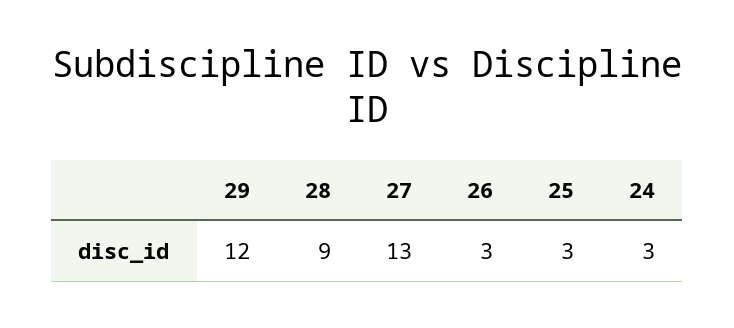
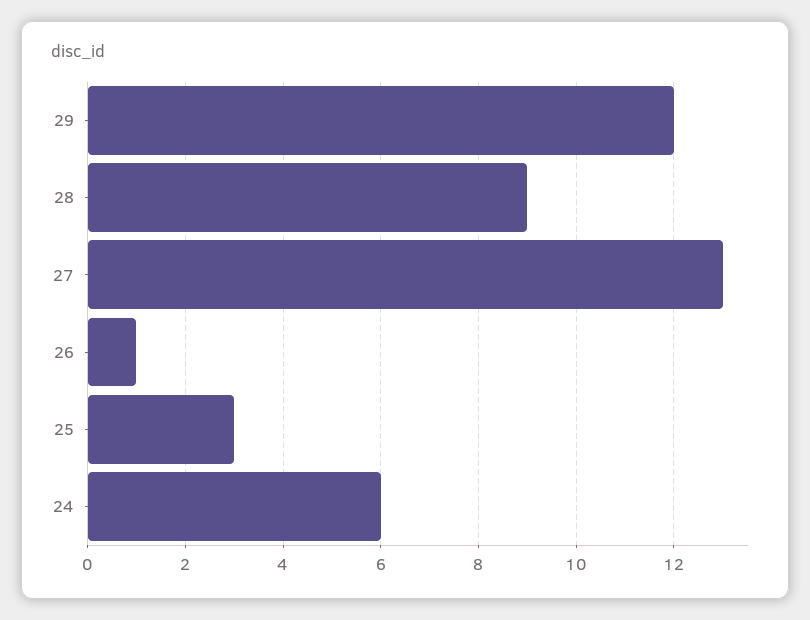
26: 3 -> 1
24: 3 -> 6

